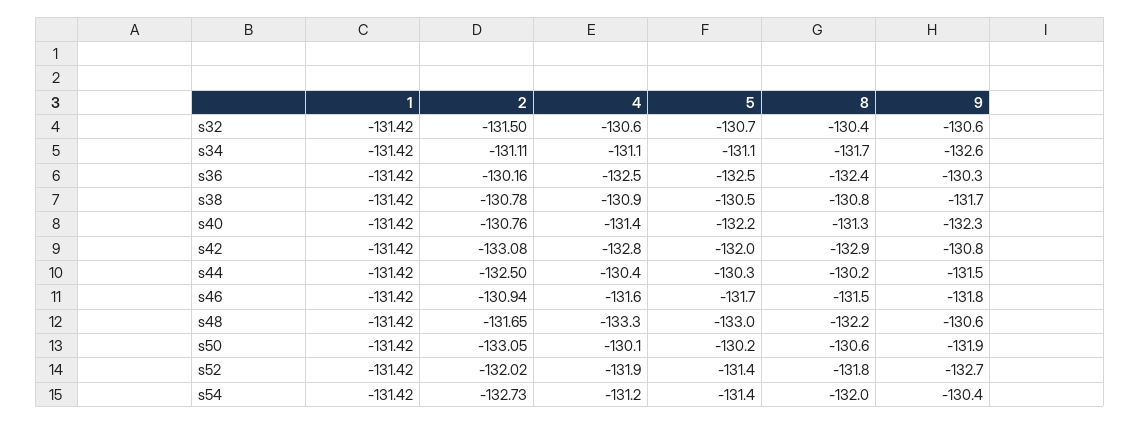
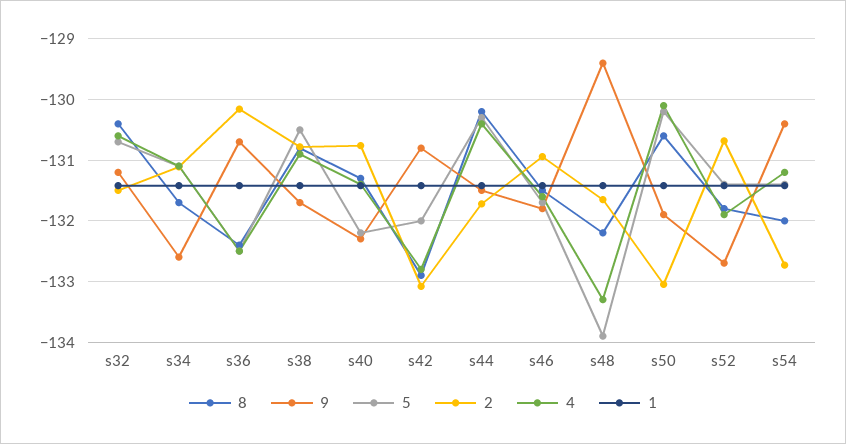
9, s32: -130.6 -> -131.2
9, s36: -130.3 -> -130.7
2, s44: -132.5 -> -131.7
5, s48: -133 -> -133.9
9, s48: -130.6 -> -129.4
2, s52: -132.02 -> -130.7

